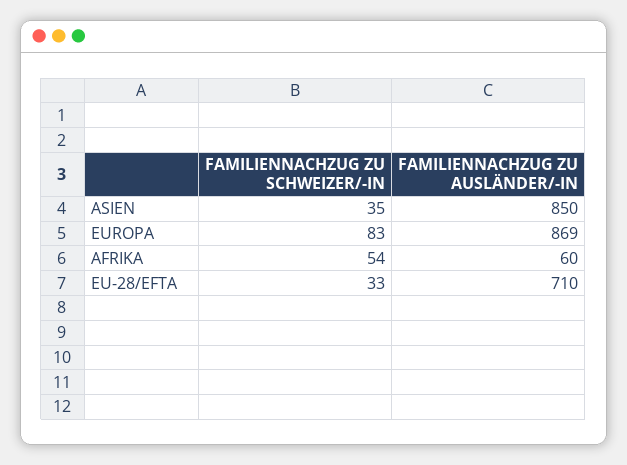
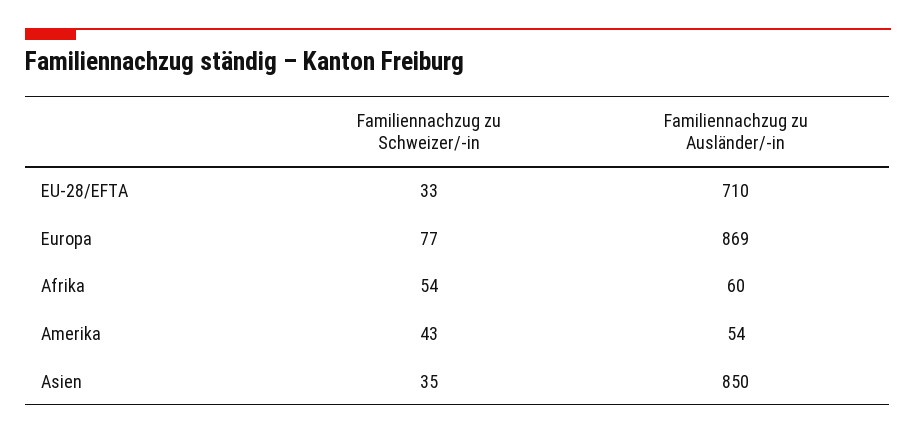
FAMILIENNACHZUG ZU SCHWEIZER/-IN, EUROPA: 83 -> 77
FAMILIENNACHZUG ZU SCHWEIZER/-IN, Amerika: none -> 43
FAMILIENNACHZUG ZU AUSLÄNDER/-IN, Amerika: none -> 54

